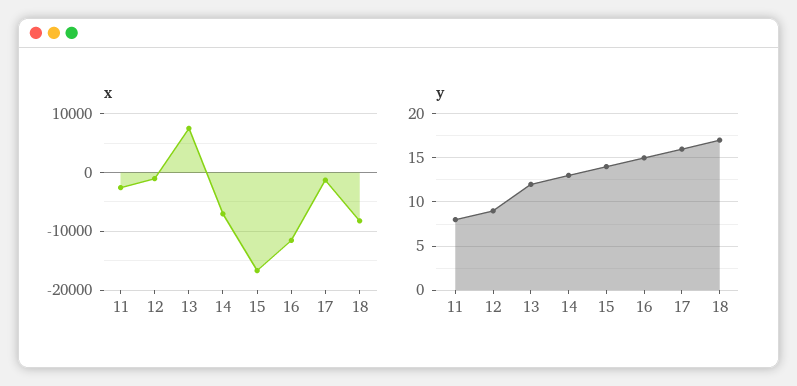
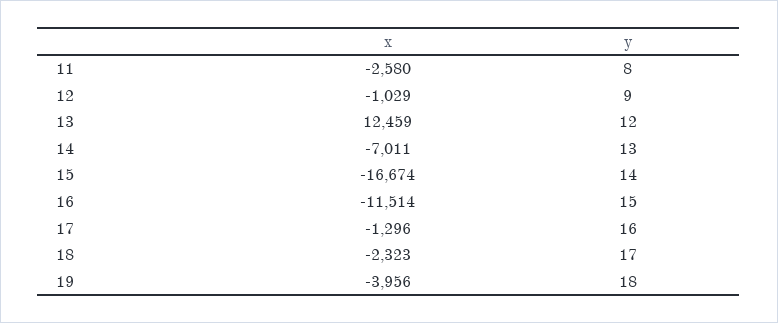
x, 13: 8000 -> 12459
x, 18: -8000 -> -2323
x, 19: none -> -3956
y, 19: none -> 18

